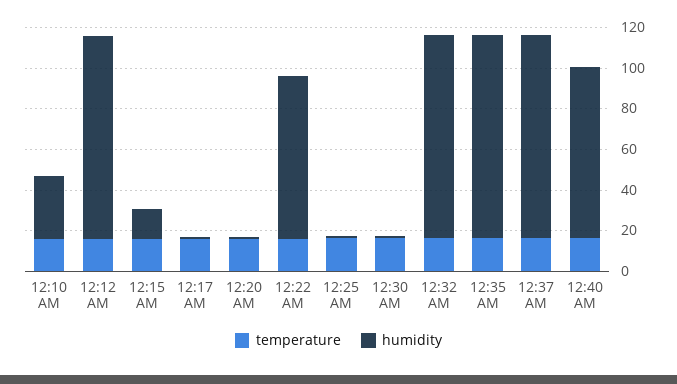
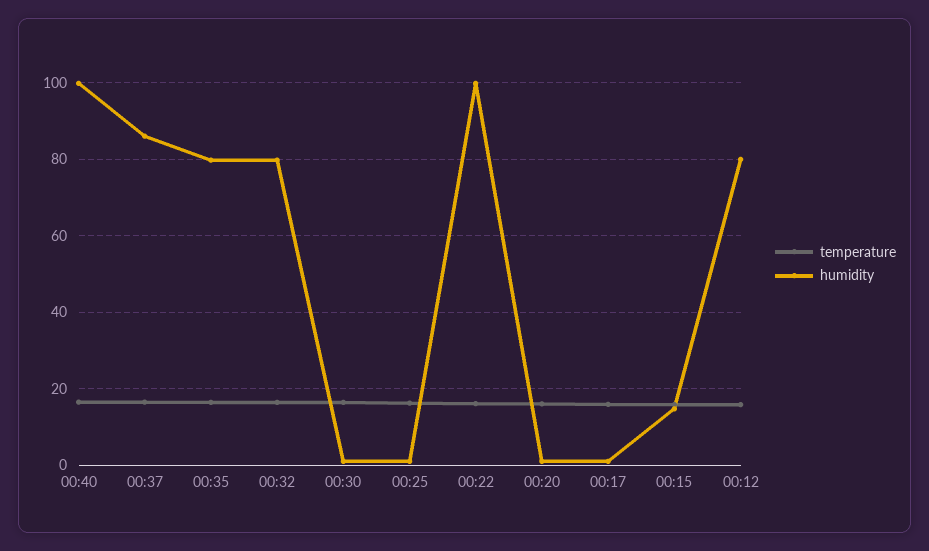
temperature, 12:10 AM: 15 -> none
humidity, 12:10 AM: 30 -> none
humidity, 12:12 AM: 100 -> 80
humidity, 12:22 AM: 80 -> 100
humidity, 12:32 AM: 100 -> 80
humidity, 12:35 AM: 100 -> 80
humidity, 12:37 AM: 100 -> 86
humidity, 12:40 AM: 85 -> 100

